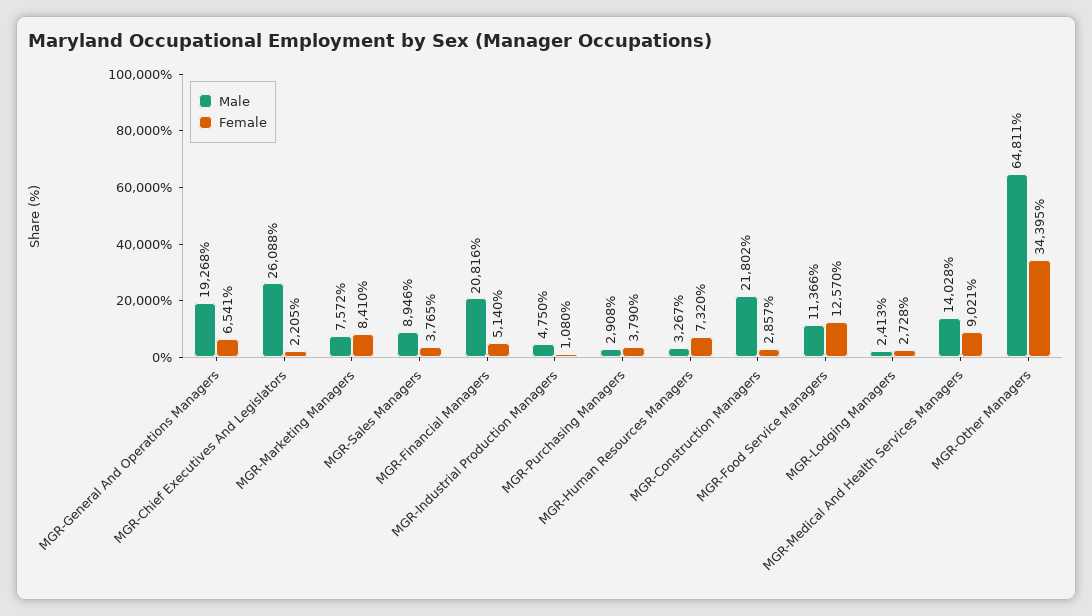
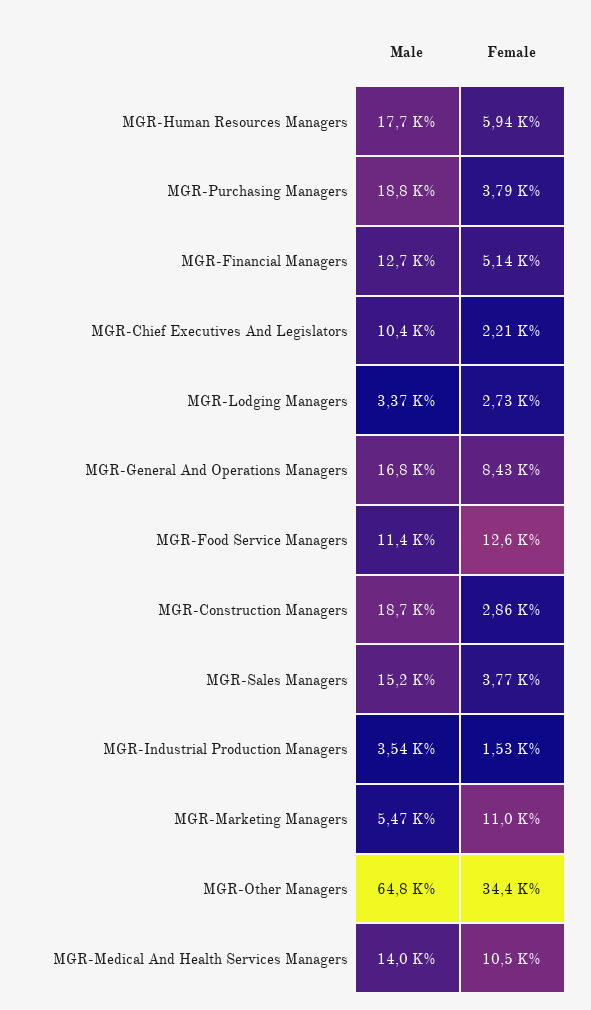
Male, MGR-General And Operations Managers: 19268 -> 16800
Female, MGR-General And Operations Managers: 6541 -> 8430
Male, MGR-Chief Executives And Legislators: 26088 -> 10400
Male, MGR-Marketing Managers: 7572 -> 5470
Female, MGR-Marketing Managers: 8410 -> 11000
Male, MGR-Sales Managers: 8946 -> 15200
Male, MGR-Financial Managers: 20816 -> 12700
Male, MGR-Industrial Production Managers: 4750 -> 3540
Female, MGR-Industrial Production Managers: 1080 -> 1530
Male, MGR-Purchasing Managers: 2908 -> 18800
Male, MGR-Human Resources Managers: 3267 -> 17700
Female, MGR-Human Resources Managers: 7320 -> 5940
Male, MGR-Construction Managers: 21802 -> 18700
Male, MGR-Lodging Managers: 2413 -> 3370
Female, MGR-Medical And Health Services Managers: 9021 -> 10500

